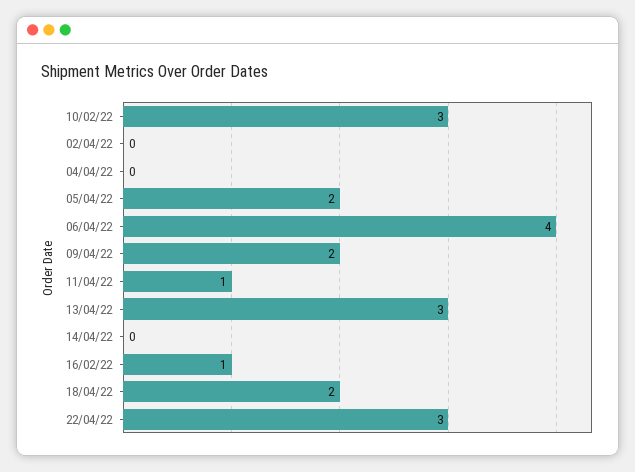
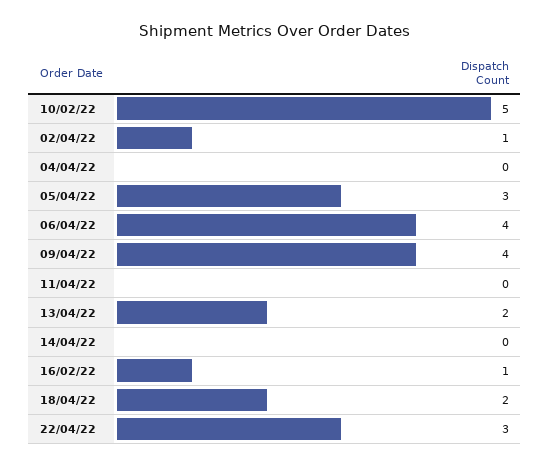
10/02/22: 3 -> 5
02/04/22: 0 -> 1
05/04/22: 2 -> 3
09/04/22: 2 -> 4
11/04/22: 1 -> 0
13/04/22: 3 -> 2

